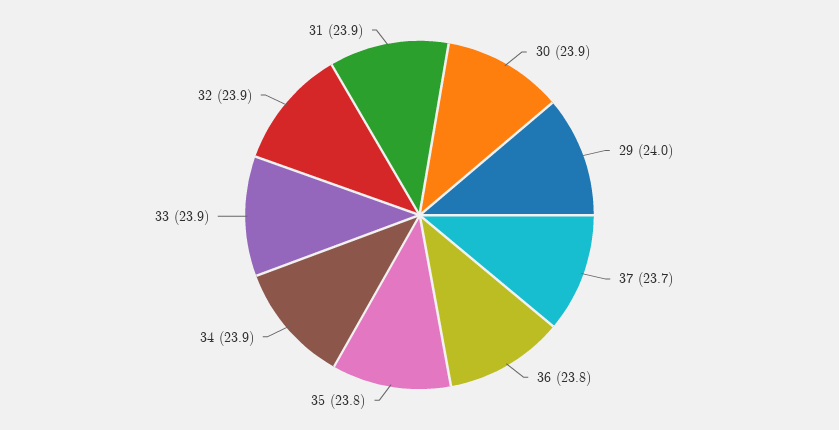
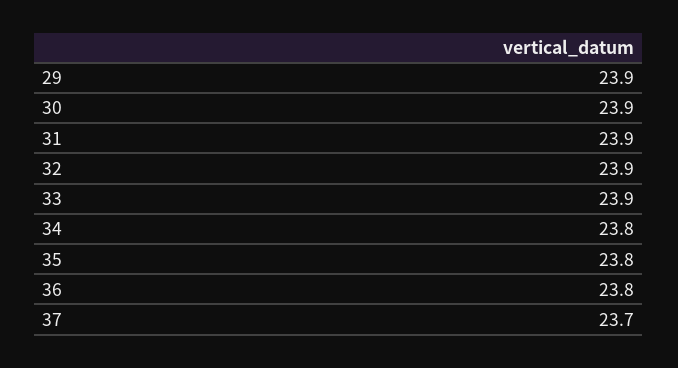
29: 24 -> 23.9
34: 23.9 -> 23.8

